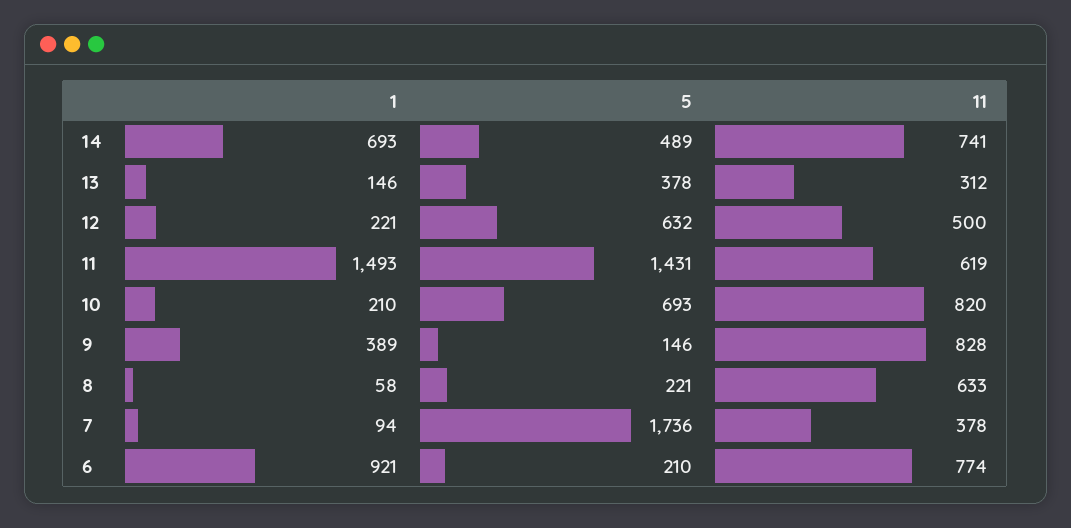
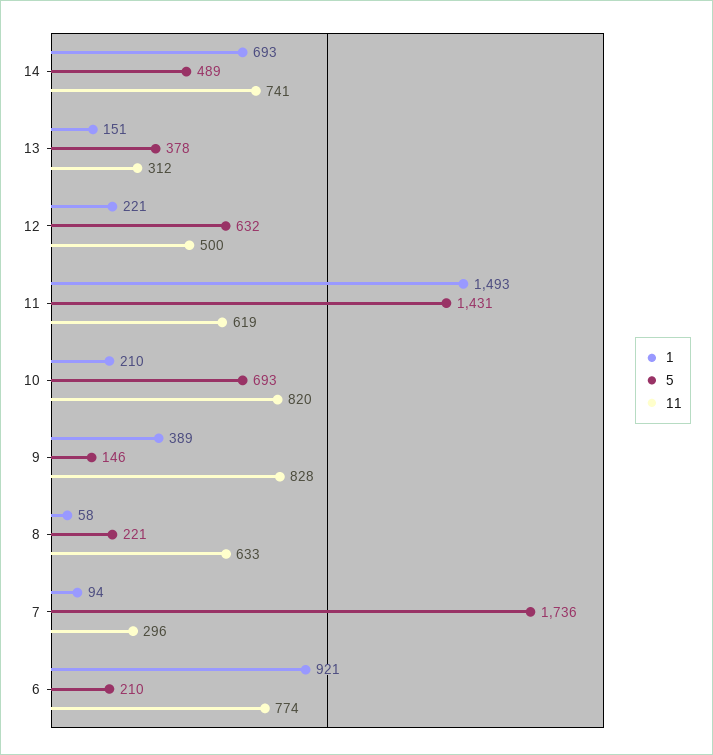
1, 13: 146 -> 151
11, 7: 378 -> 296

